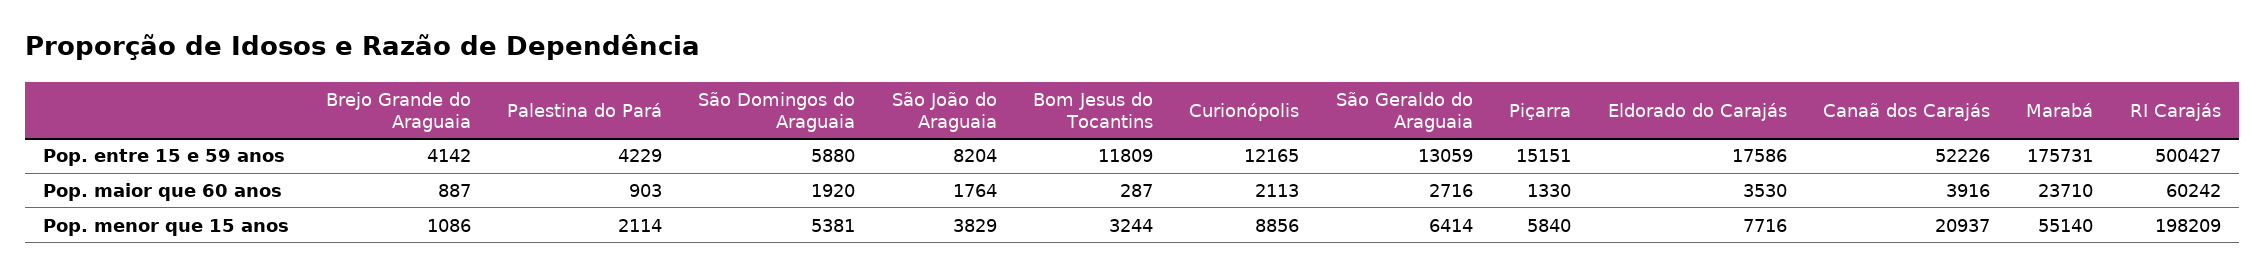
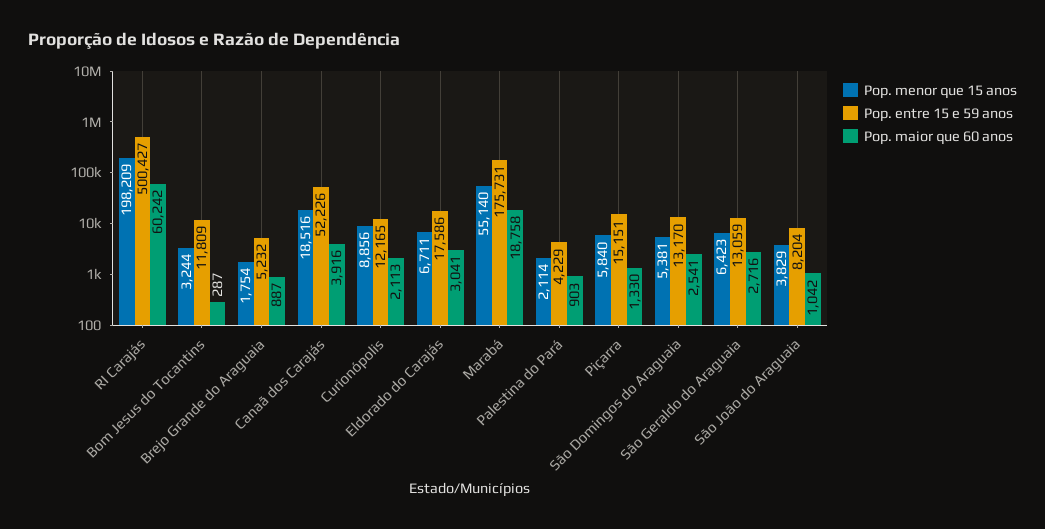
Pop. entre 15 e 59 anos, Brejo Grande do Araguaia: 4142 -> 5232
Pop. entre 15 e 59 anos, São Domingos do Araguaia: 5880 -> 13170
Pop. maior que 60 anos, São Domingos do Araguaia: 1920 -> 2541
Pop. maior que 60 anos, São João do Araguaia: 1764 -> 1042
Pop. maior que 60 anos, Eldorado do Carajás: 3530 -> 3041
Pop. maior que 60 anos, Marabá: 23710 -> 18758
Pop. menor que 15 anos, Brejo Grande do Araguaia: 1086 -> 1754
Pop. menor que 15 anos, São Geraldo do Araguaia: 6414 -> 6423
Pop. menor que 15 anos, Eldorado do Carajás: 7716 -> 6711
Pop. menor que 15 anos, Canaã dos Carajás: 20937 -> 18516

